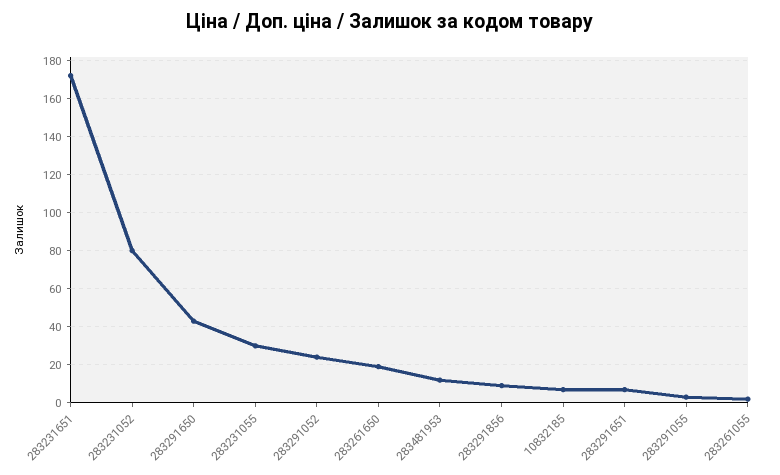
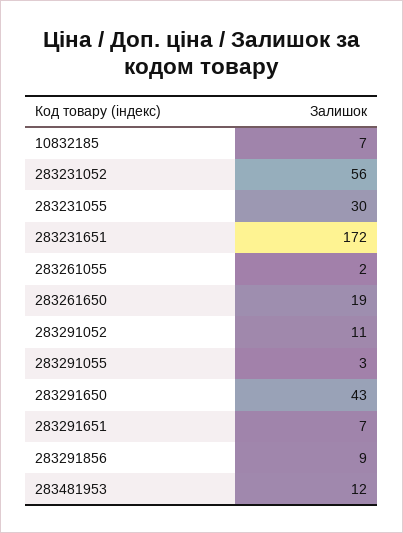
283231052: 80 -> 56
283291052: 25 -> 11

